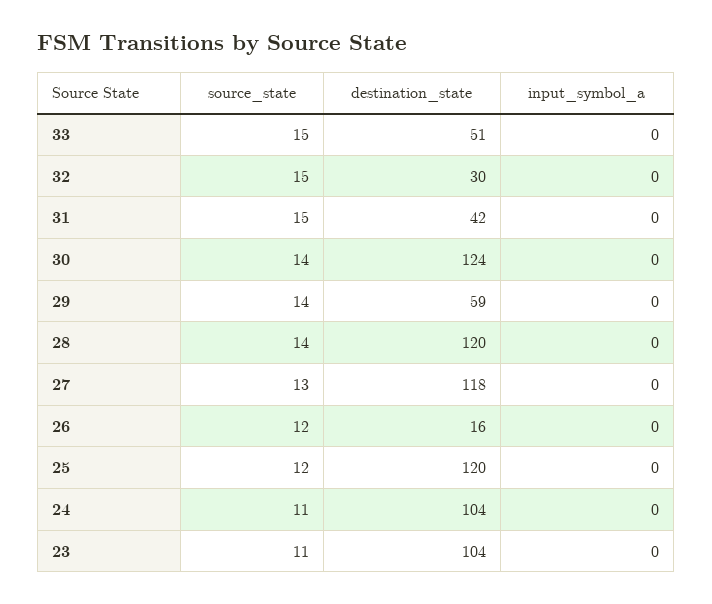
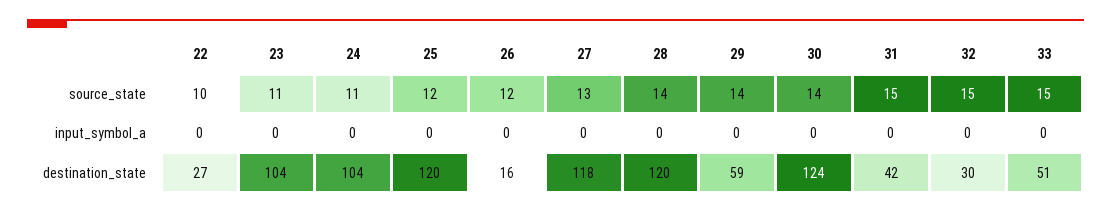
source_state, 22: none -> 10
input_symbol_a, 22: none -> 0
destination_state, 22: none -> 27

